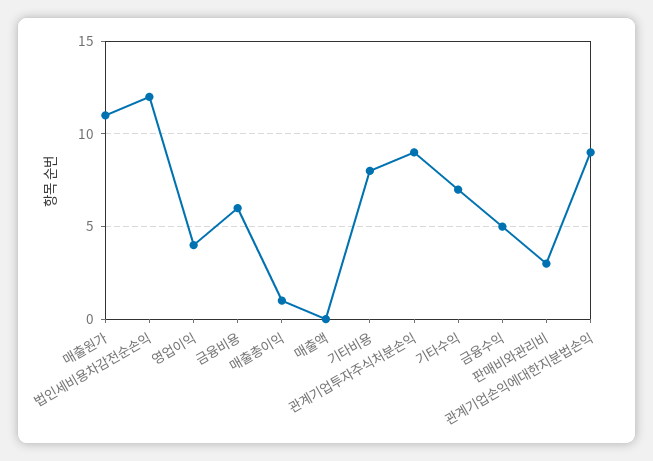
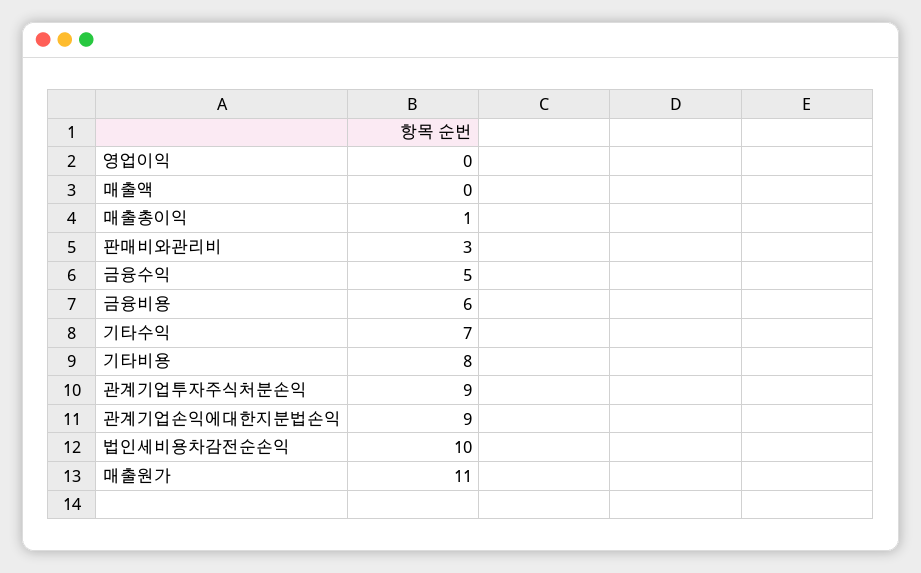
법인세비용차감전순손익: 12 -> 10
영업이익: 4 -> 0

